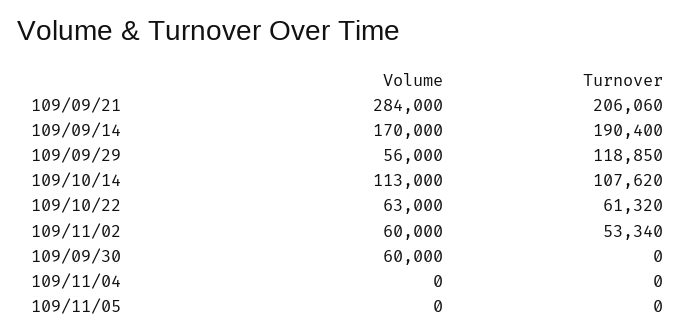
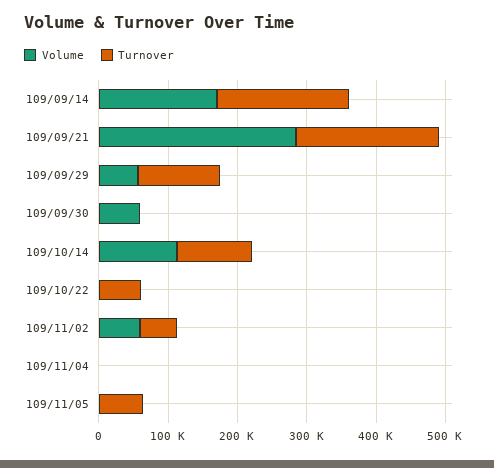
Volume, 109/10/22: 63000 -> 0
Turnover, 109/11/05: 0 -> 60000

